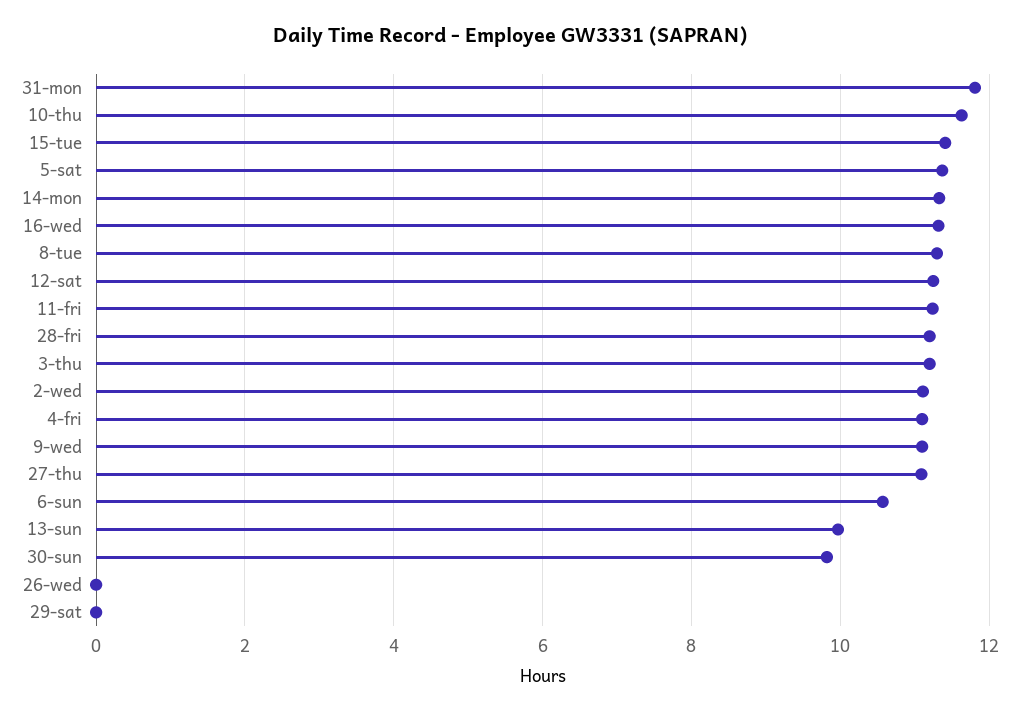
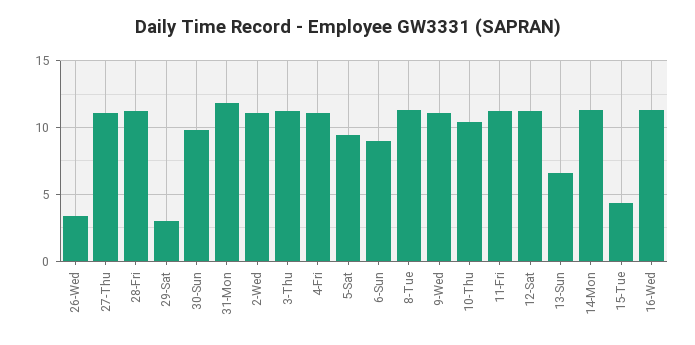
10-thu: 11.6 -> 10.5
15-tue: 11.4 -> 4.5
5-sat: 11.4 -> 9.5
6-sun: 10.6 -> 9
13-sun: 10 -> 6.5
26-wed: 0 -> 3.5
29-sat: 0 -> 3

